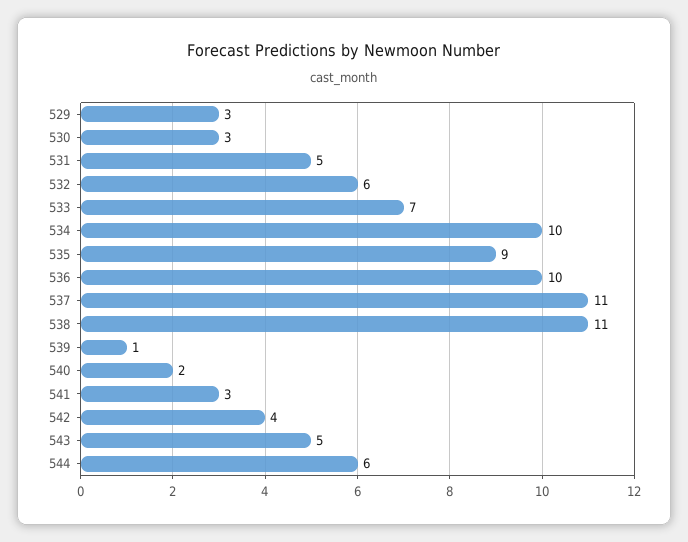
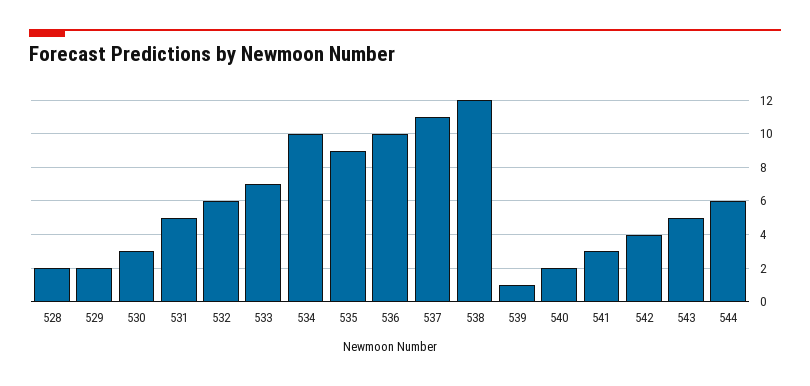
529: 3 -> 2
538: 11 -> 12
528: none -> 2

